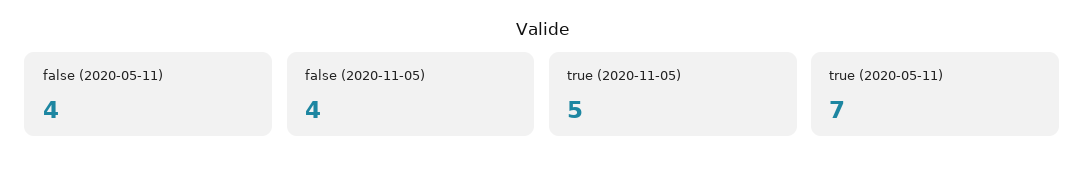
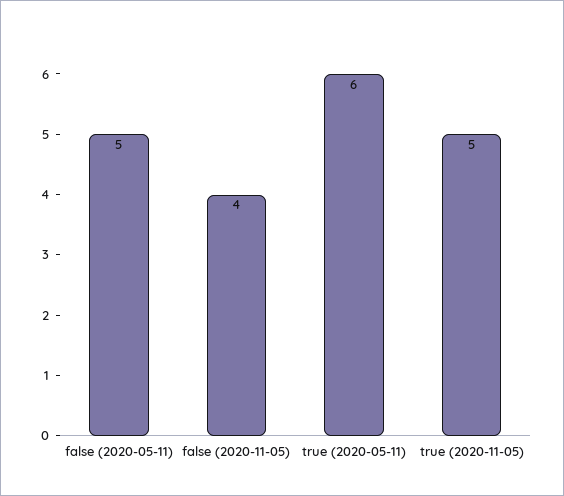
false (2020-05-11): 4 -> 5
true (2020-05-11): 7 -> 6

